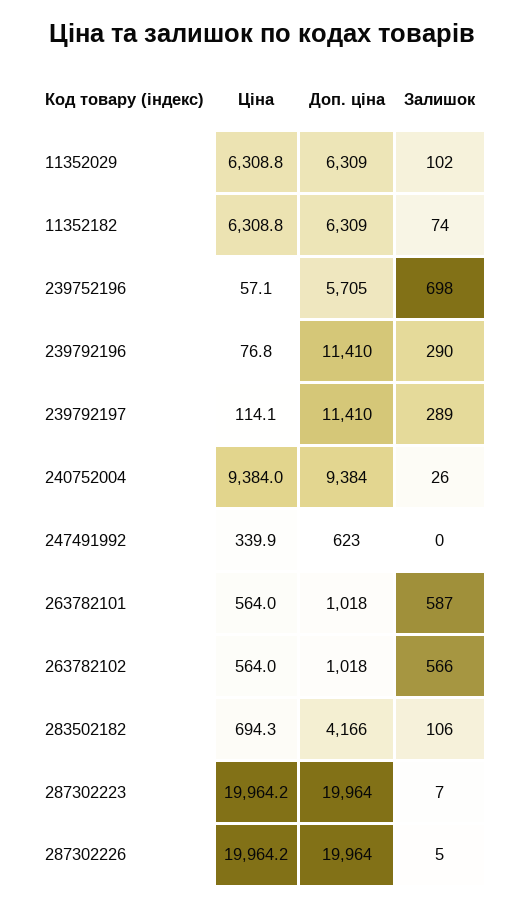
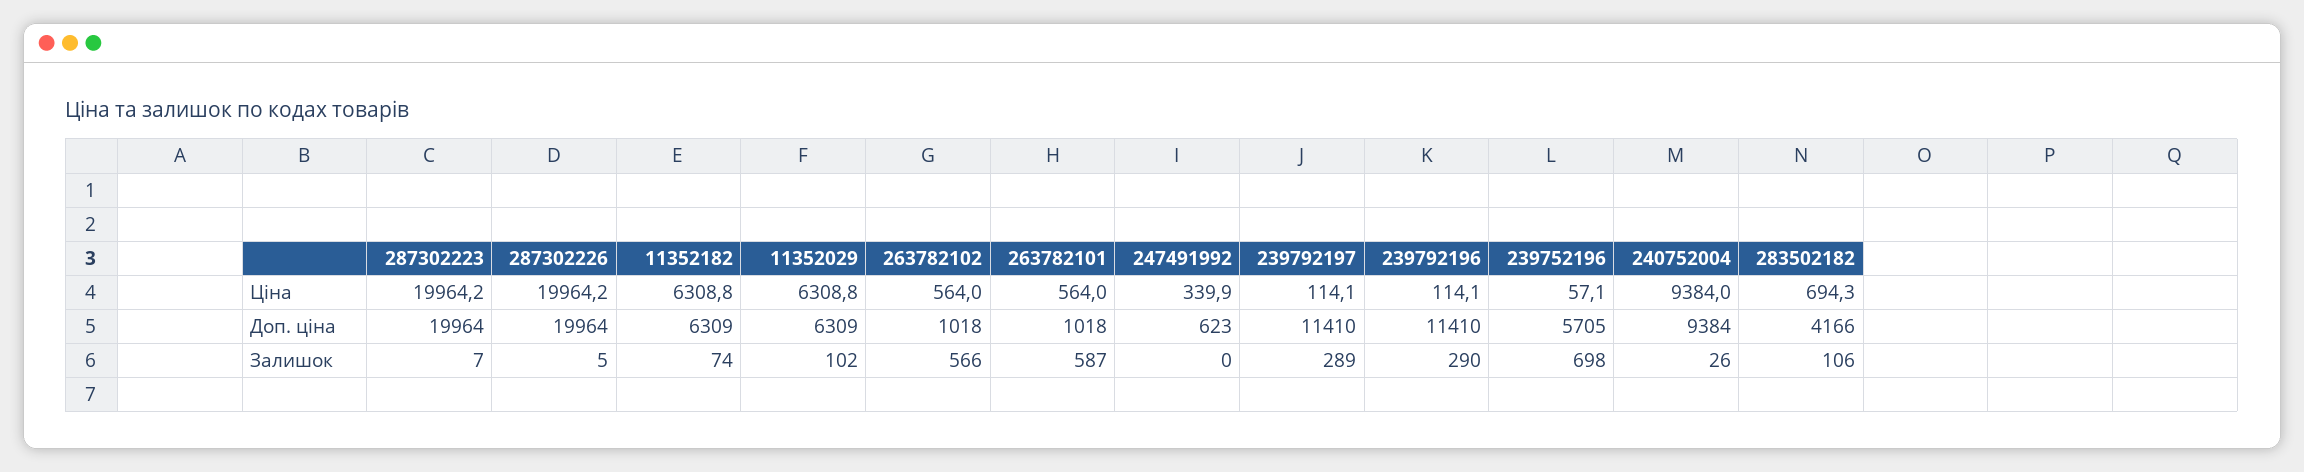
Ціна, 239792196: 76.8 -> 114.1

